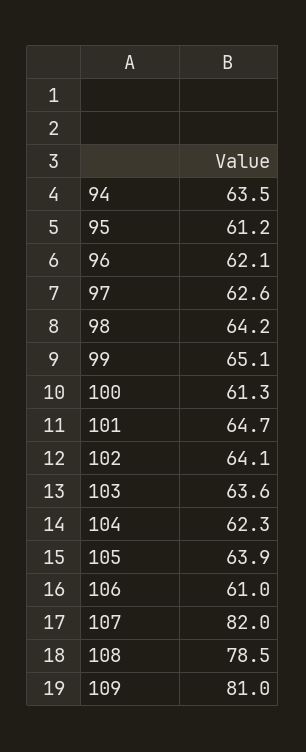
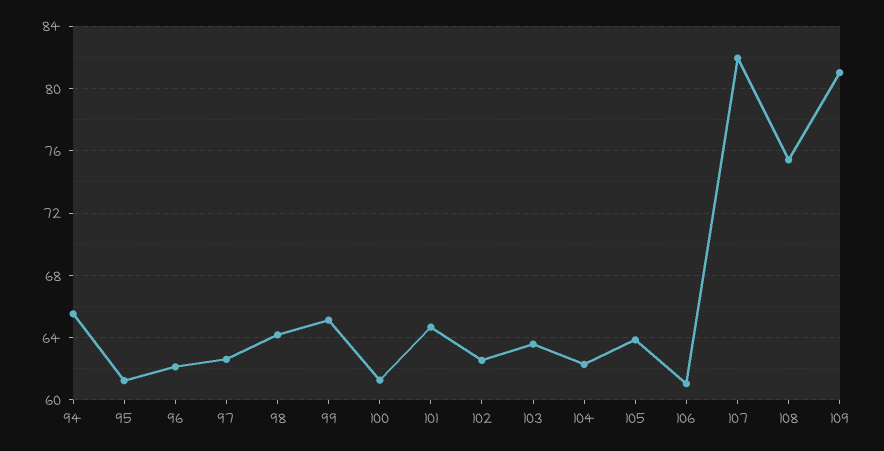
94: 63.5 -> 65.5
102: 64.1 -> 62.5
108: 78.5 -> 75.5

